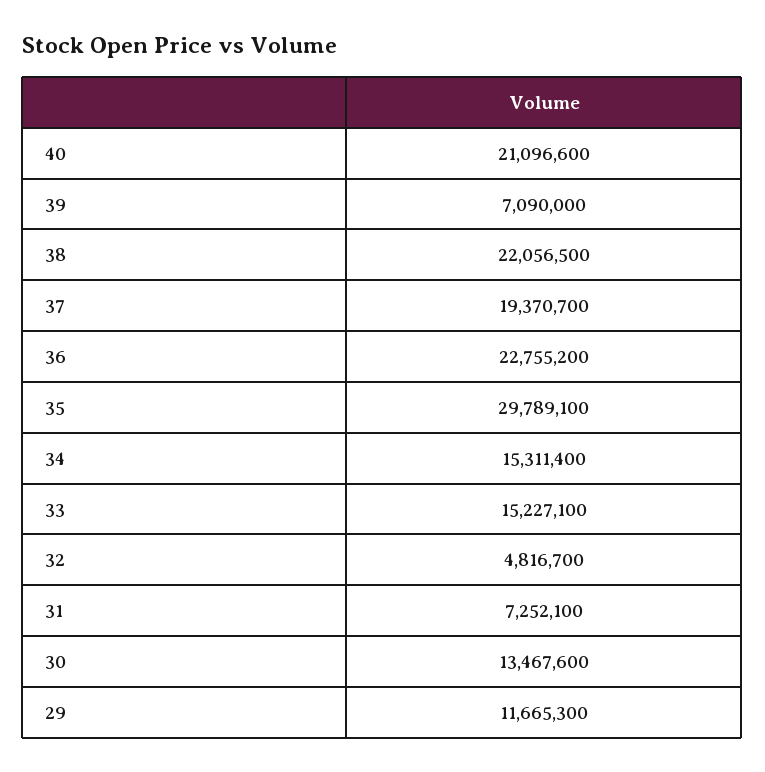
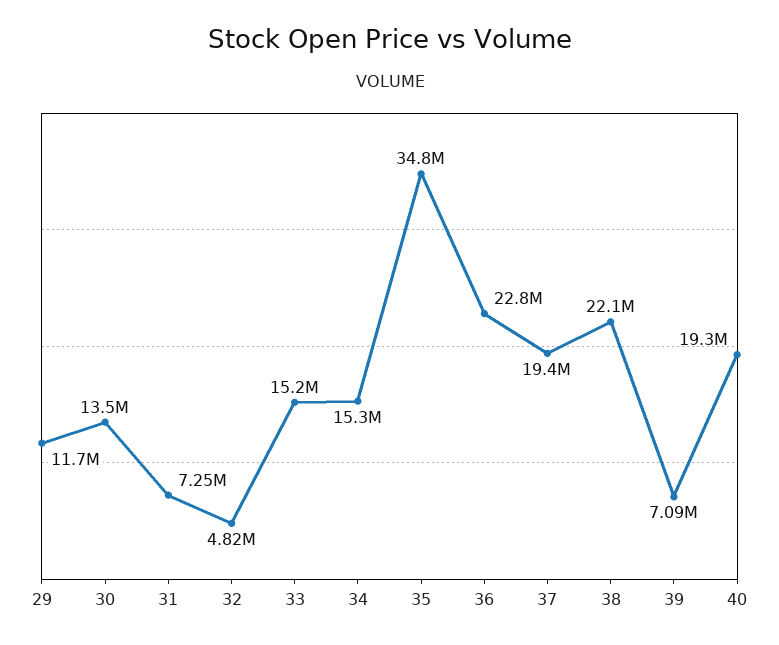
40: 21096600 -> 19300000
35: 29789100 -> 34800000

